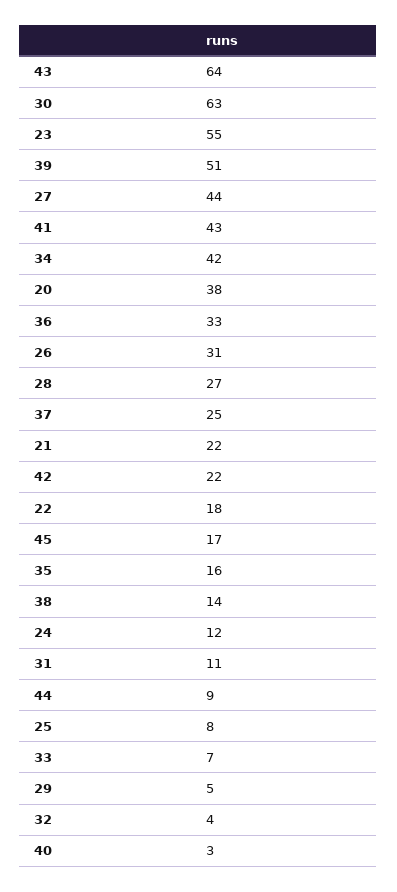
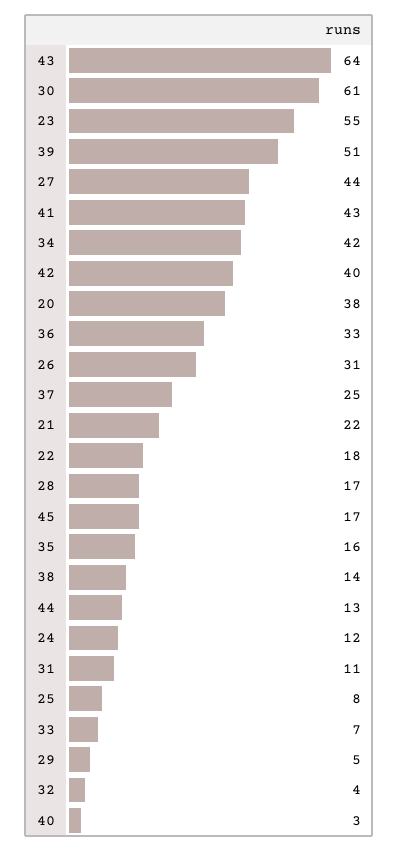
30: 63 -> 61
28: 27 -> 17
42: 22 -> 40
44: 9 -> 13

